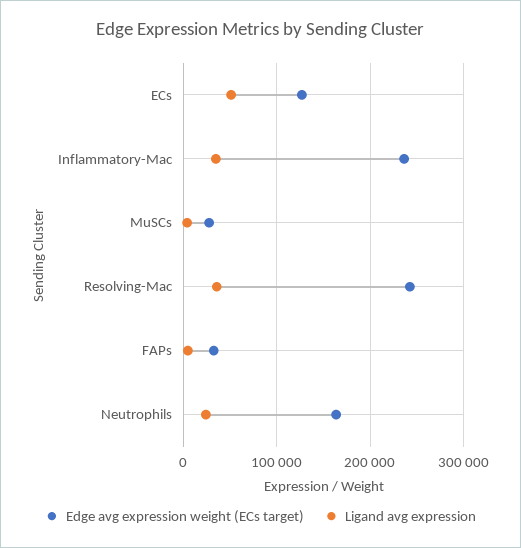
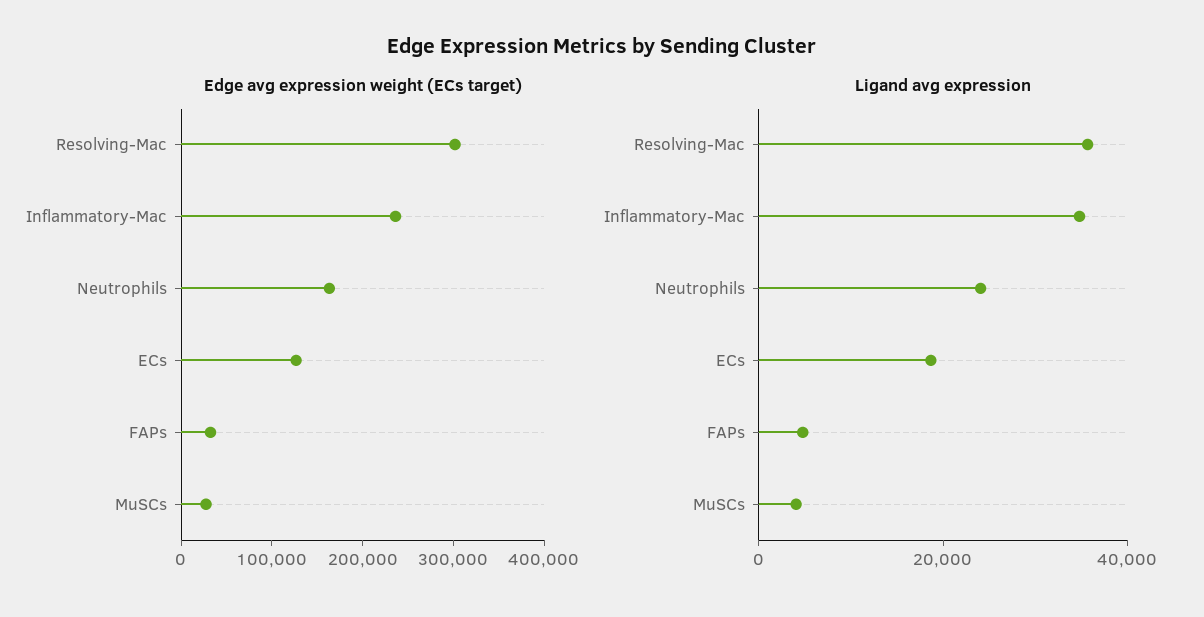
Ligand avg expression, ECs: 50000 -> 20000
Edge avg expression weight (ECs target), Resolving-Mac: 240000 -> 300000

